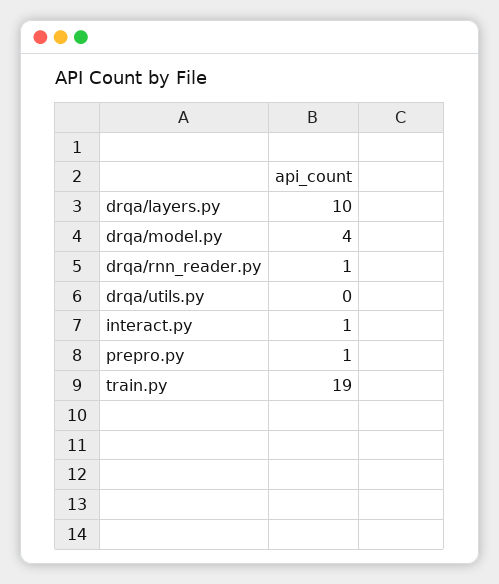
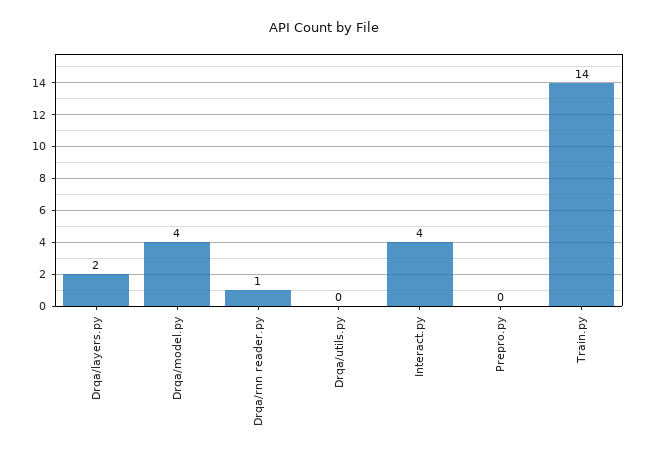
drqa/layers.py: 10 -> 2
interact.py: 1 -> 4
prepro.py: 1 -> 0
train.py: 19 -> 14

